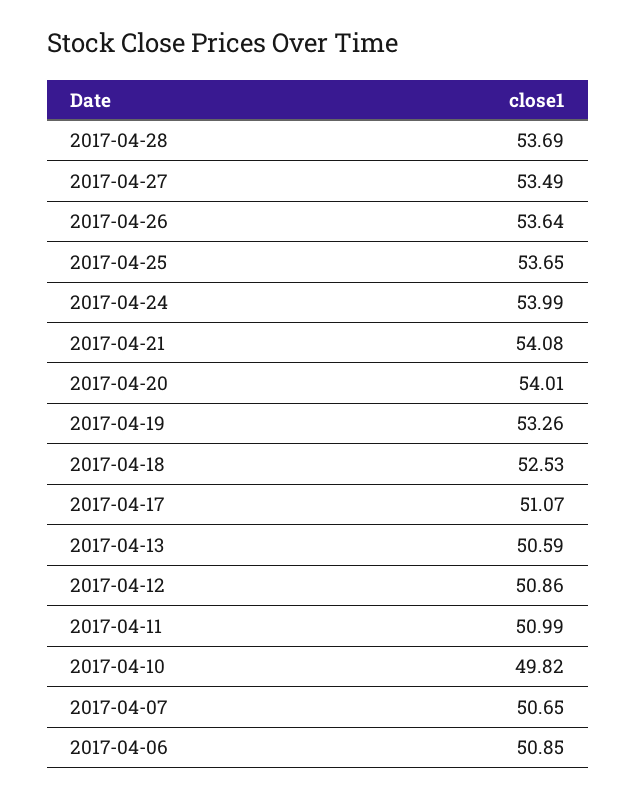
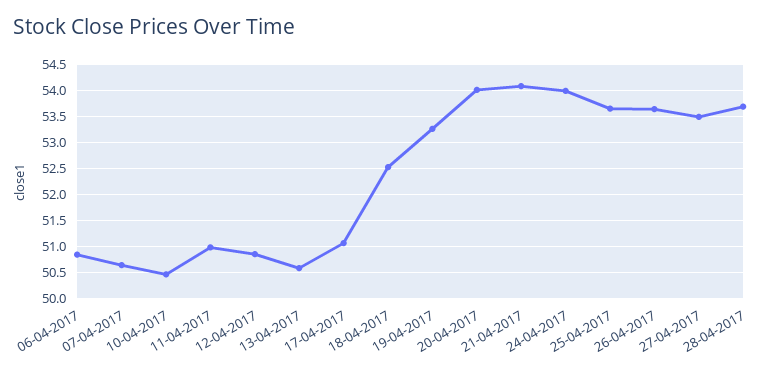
2017-04-10: 49.82 -> 50.5

